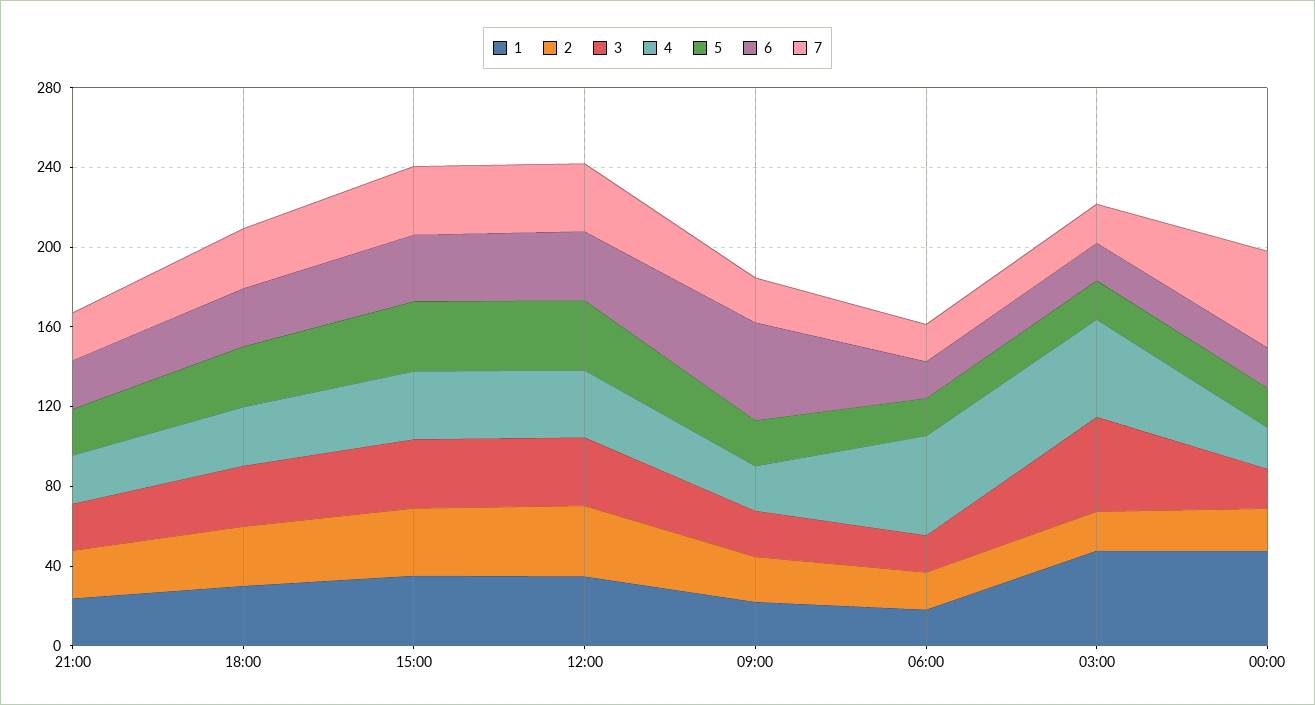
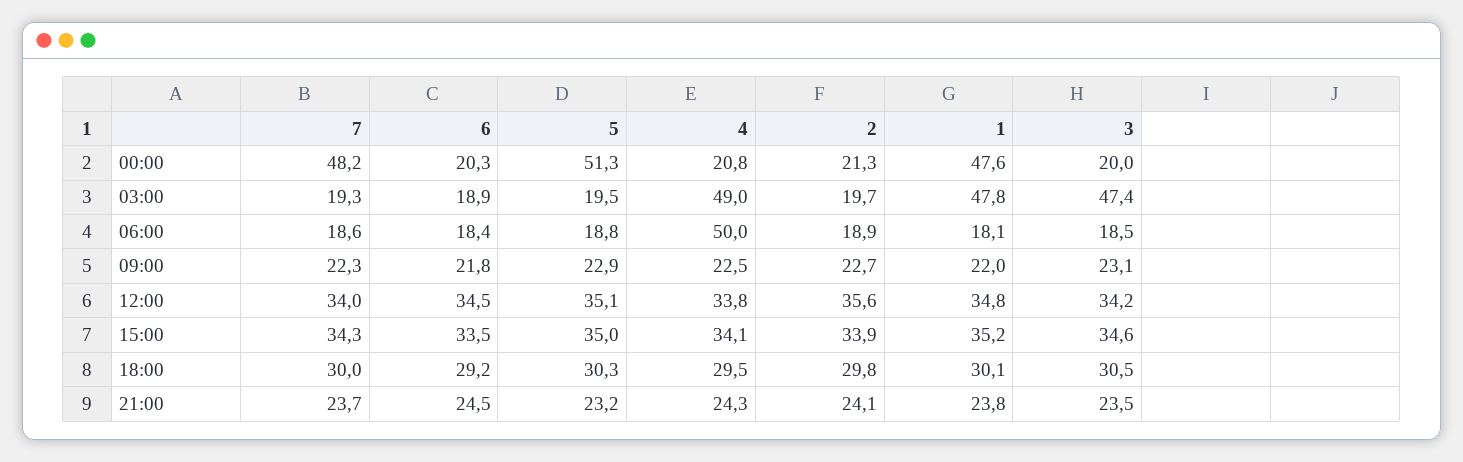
6, 09:00: 50 -> 21.8
5, 00:00: 20 -> 51.3

